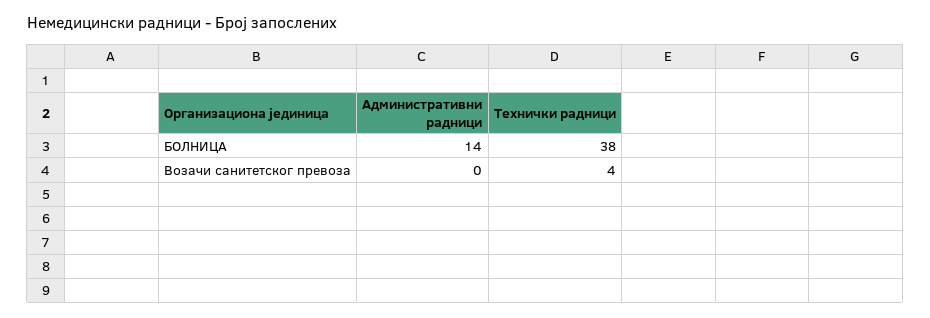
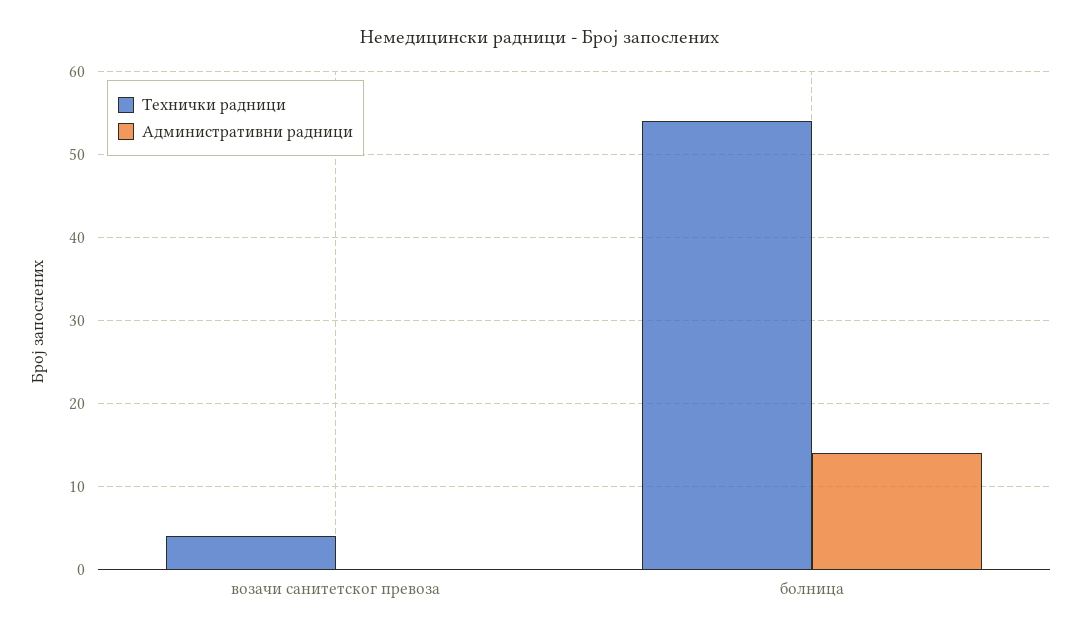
Технички радници, БОЛНИЦА: 38 -> 54

